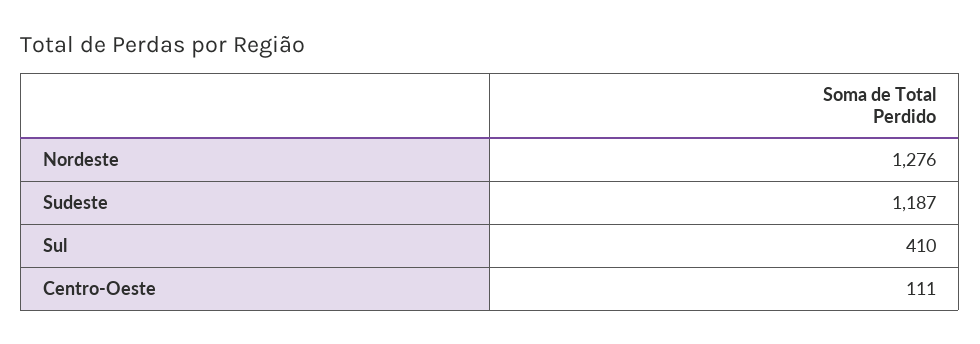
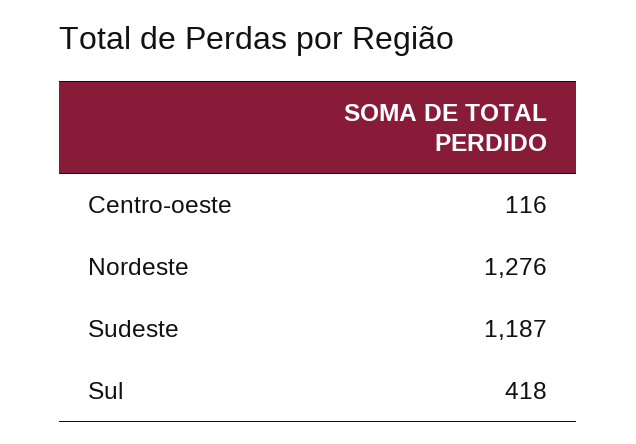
Sul: 410 -> 418
Centro-Oeste: 111 -> 116

